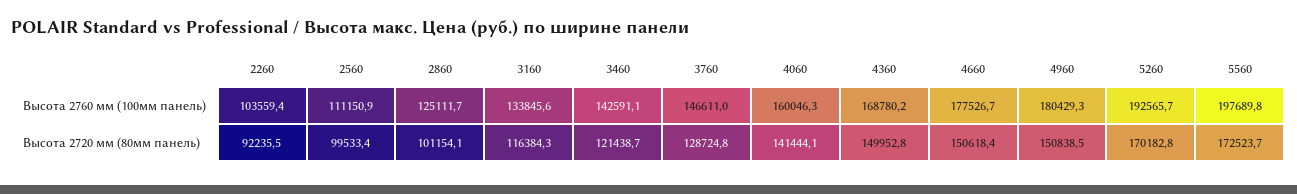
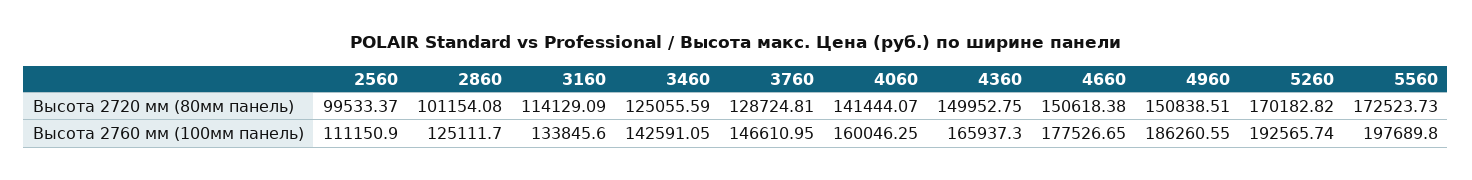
2260, Высота 2760 мм (100мм панель): 103559.4 -> none
4360, Высота 2760 мм (100мм панель): 168780.2 -> 165937.3
4960, Высота 2760 мм (100мм панель): 180429.3 -> 186260.55
2260, Высота 2720 мм (80мм панель): 92235.5 -> none
3160, Высота 2720 мм (80мм панель): 116384.3 -> 114129.09
3460, Высота 2720 мм (80мм панель): 121438.7 -> 125055.59

